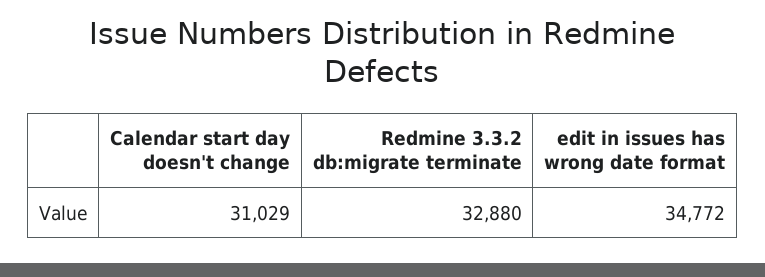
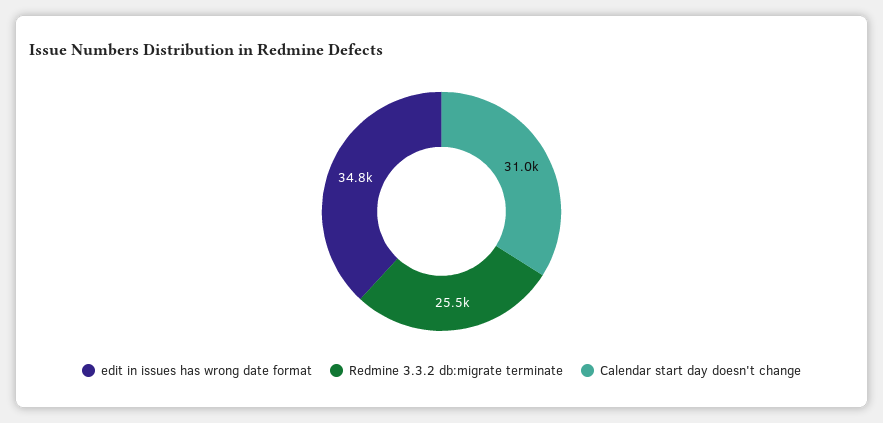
Redmine 3.3.2 db:migrate terminate: 32880 -> 25500

